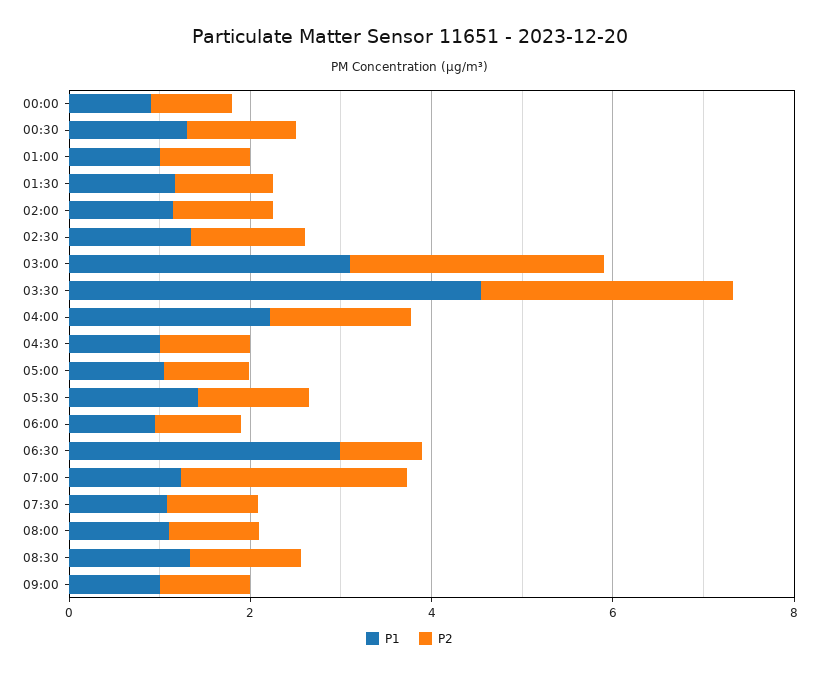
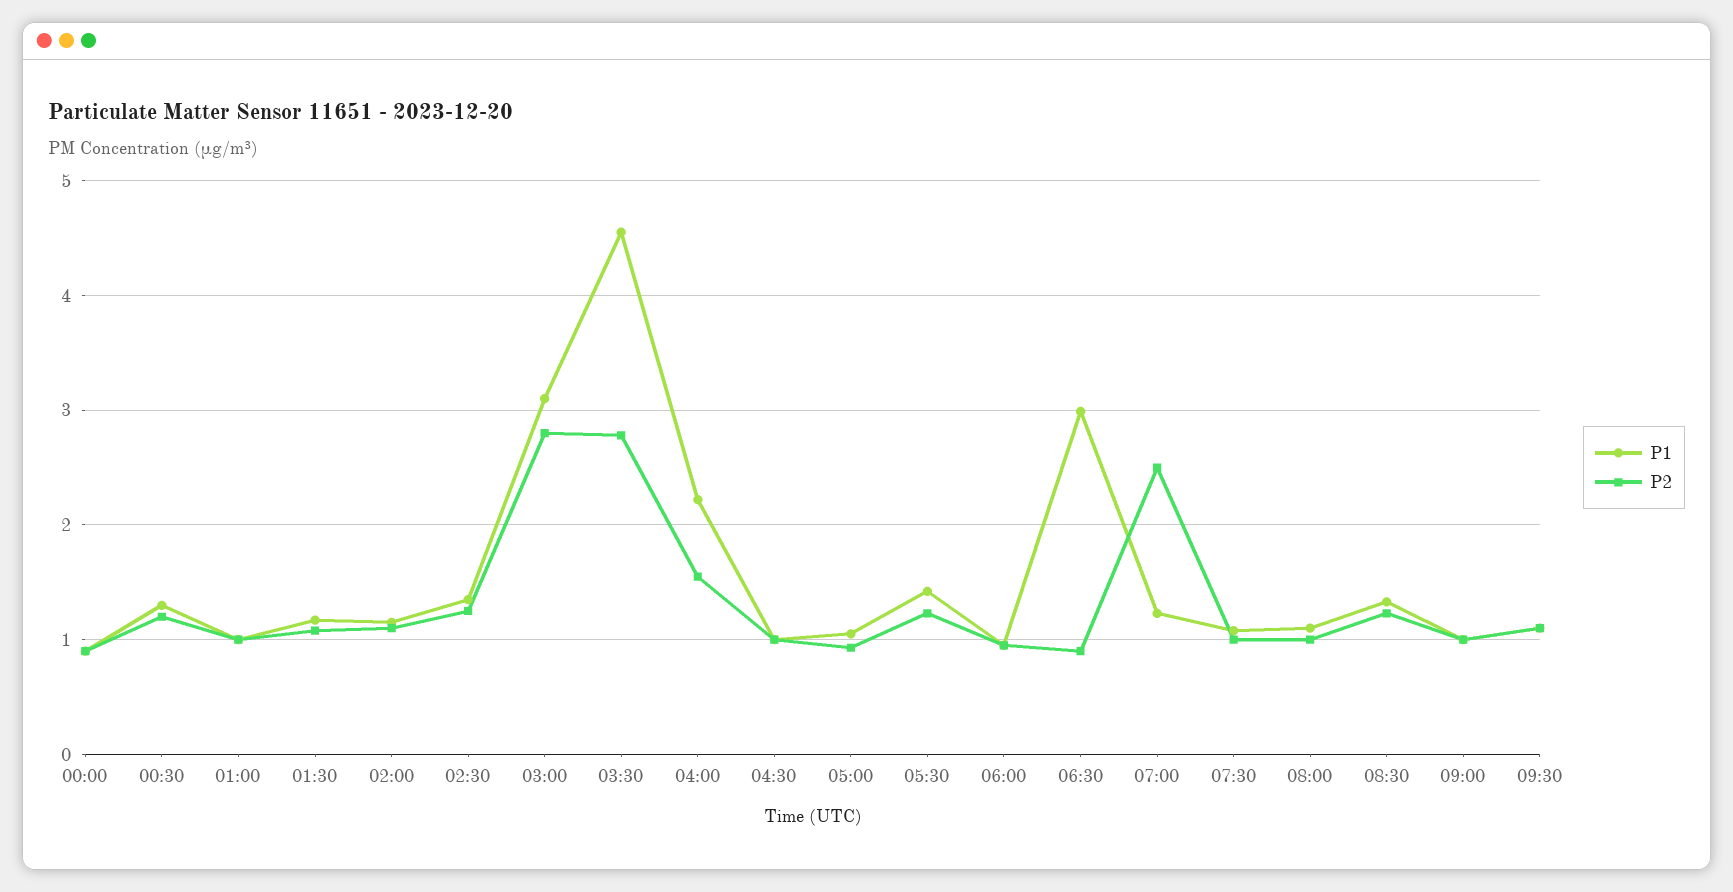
P1, 09:30: none -> 1.1
P2, 09:30: none -> 1.1

